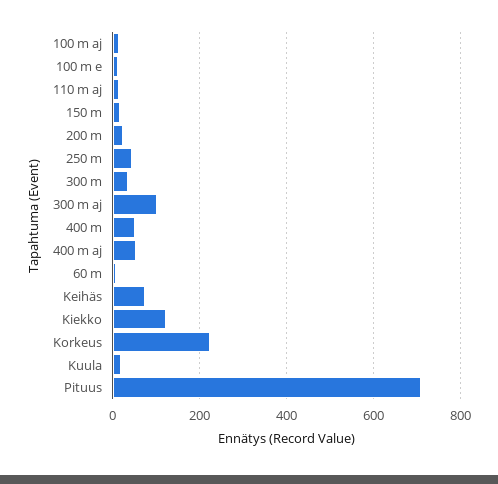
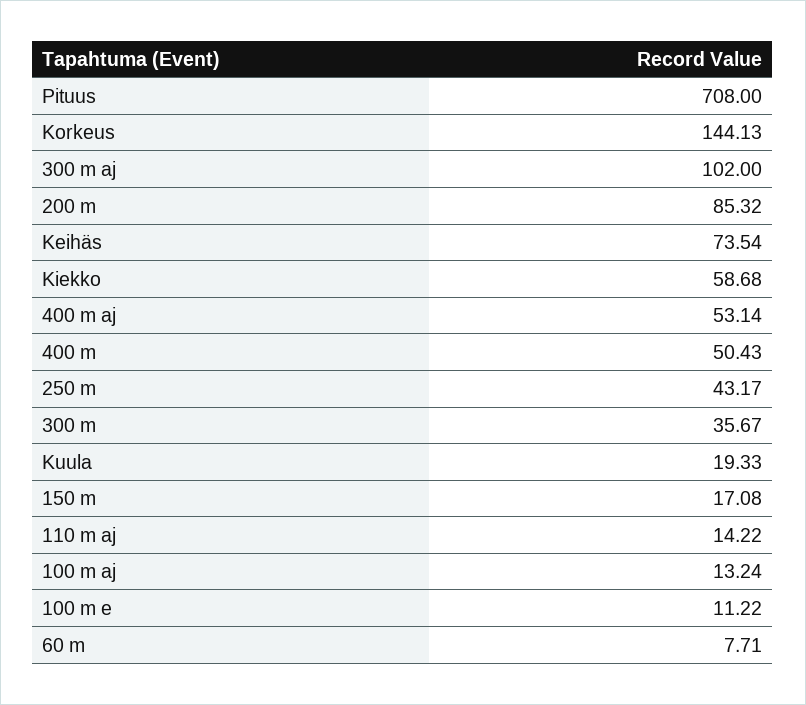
200 m: 20 -> 85.32
Kiekko: 120 -> 58.68
Korkeus: 220 -> 144.13

